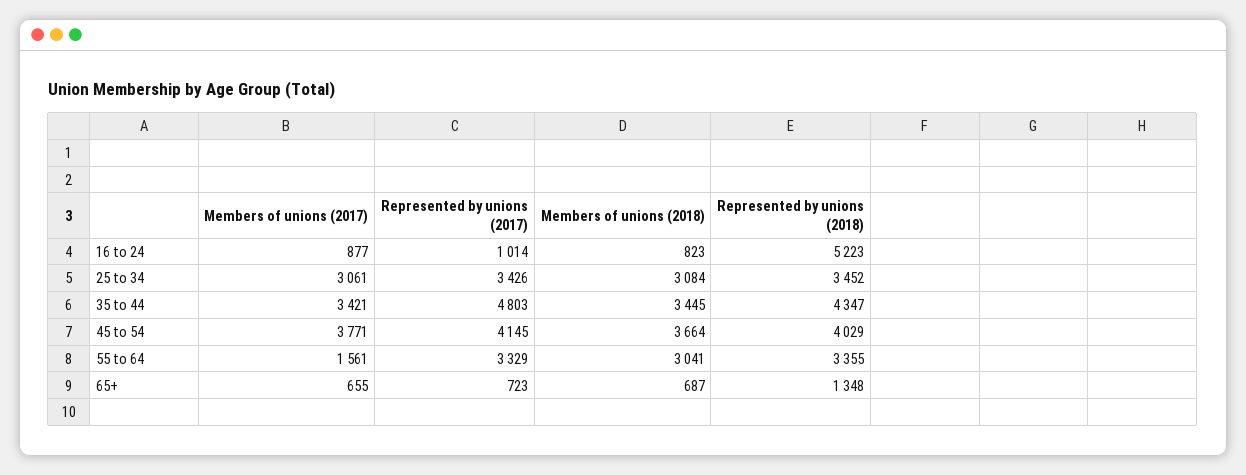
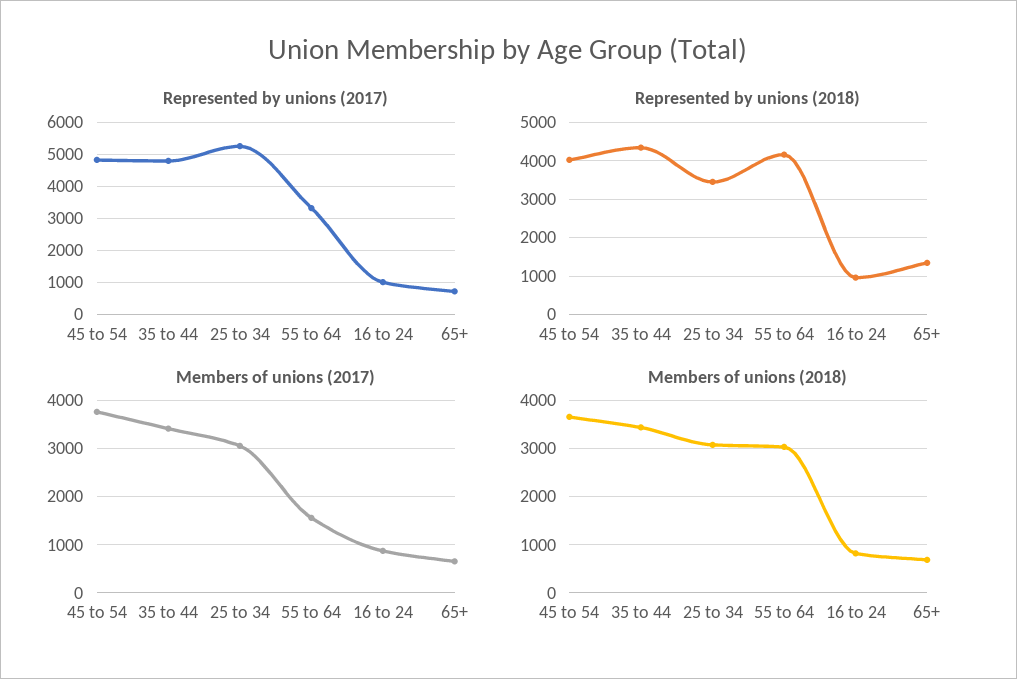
Represented by unions (2018), 16 to 24: 5223 -> 1000
Represented by unions (2017), 25 to 34: 3426 -> 5200
Represented by unions (2017), 45 to 54: 4145 -> 4800
Represented by unions (2018), 55 to 64: 3355 -> 4200

